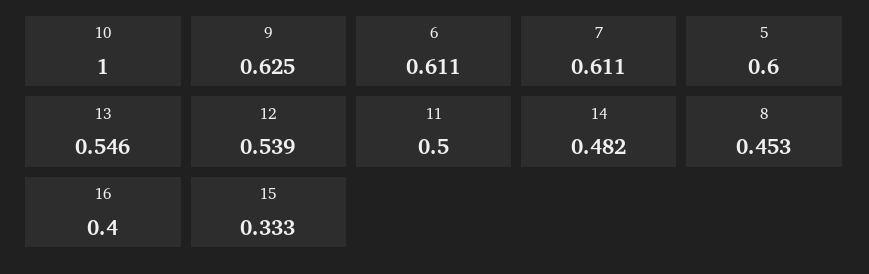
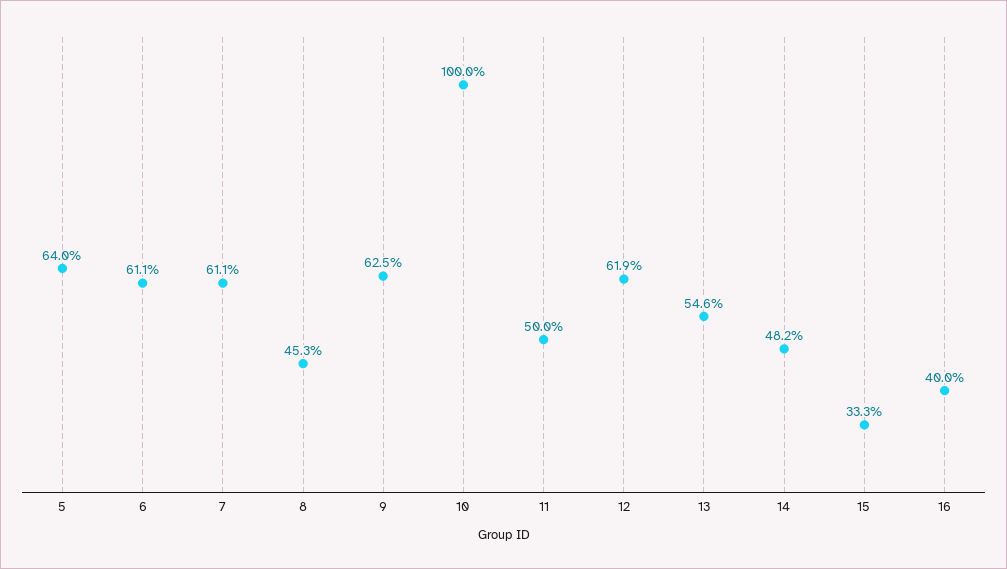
5: 0.6 -> 0.64
12: 0.539 -> 0.619

